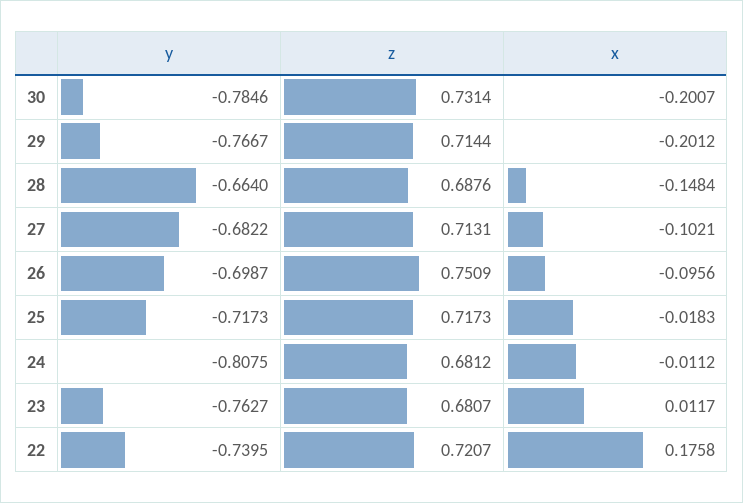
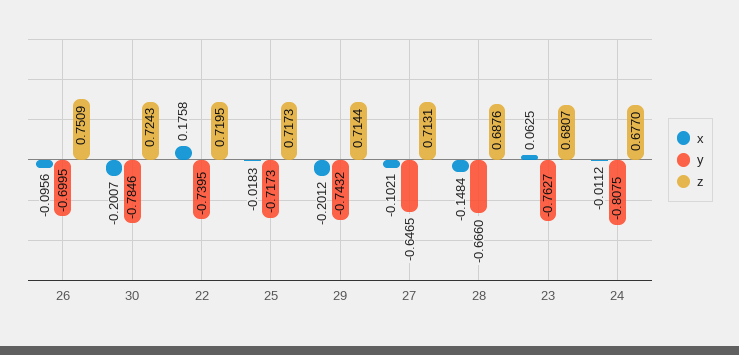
z, 30: 0.7314 -> 0.7243
y, 29: -0.7667 -> -0.7432
y, 28: -0.664 -> -0.666
y, 27: -0.6822 -> -0.6465
y, 26: -0.6987 -> -0.6995
z, 24: 0.6812 -> 0.677
x, 23: 0.0117 -> 0.0625
z, 22: 0.7207 -> 0.7195

